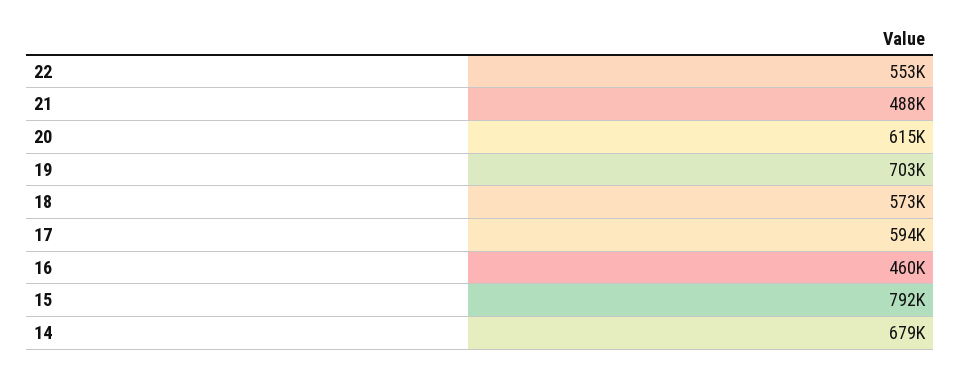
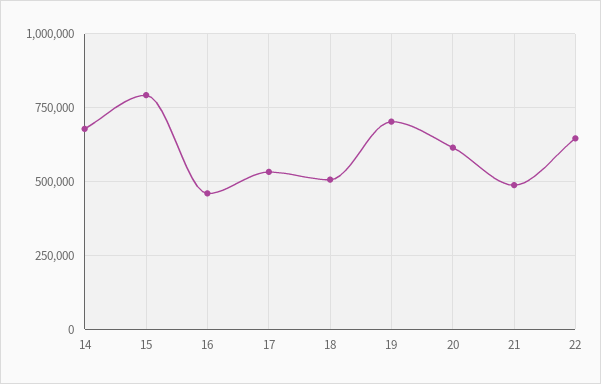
22: 553000 -> 650000
18: 573000 -> 500000
17: 594000 -> 525000

